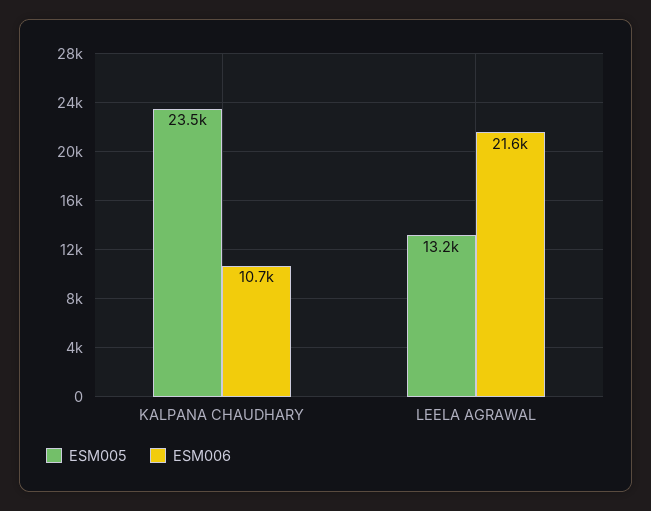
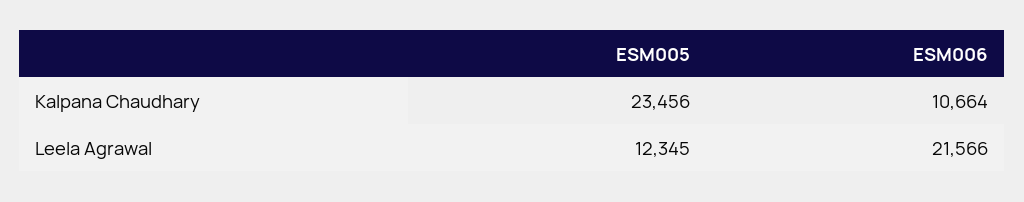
ESM005, LEELA AGRAWAL: 13200 -> 12345

